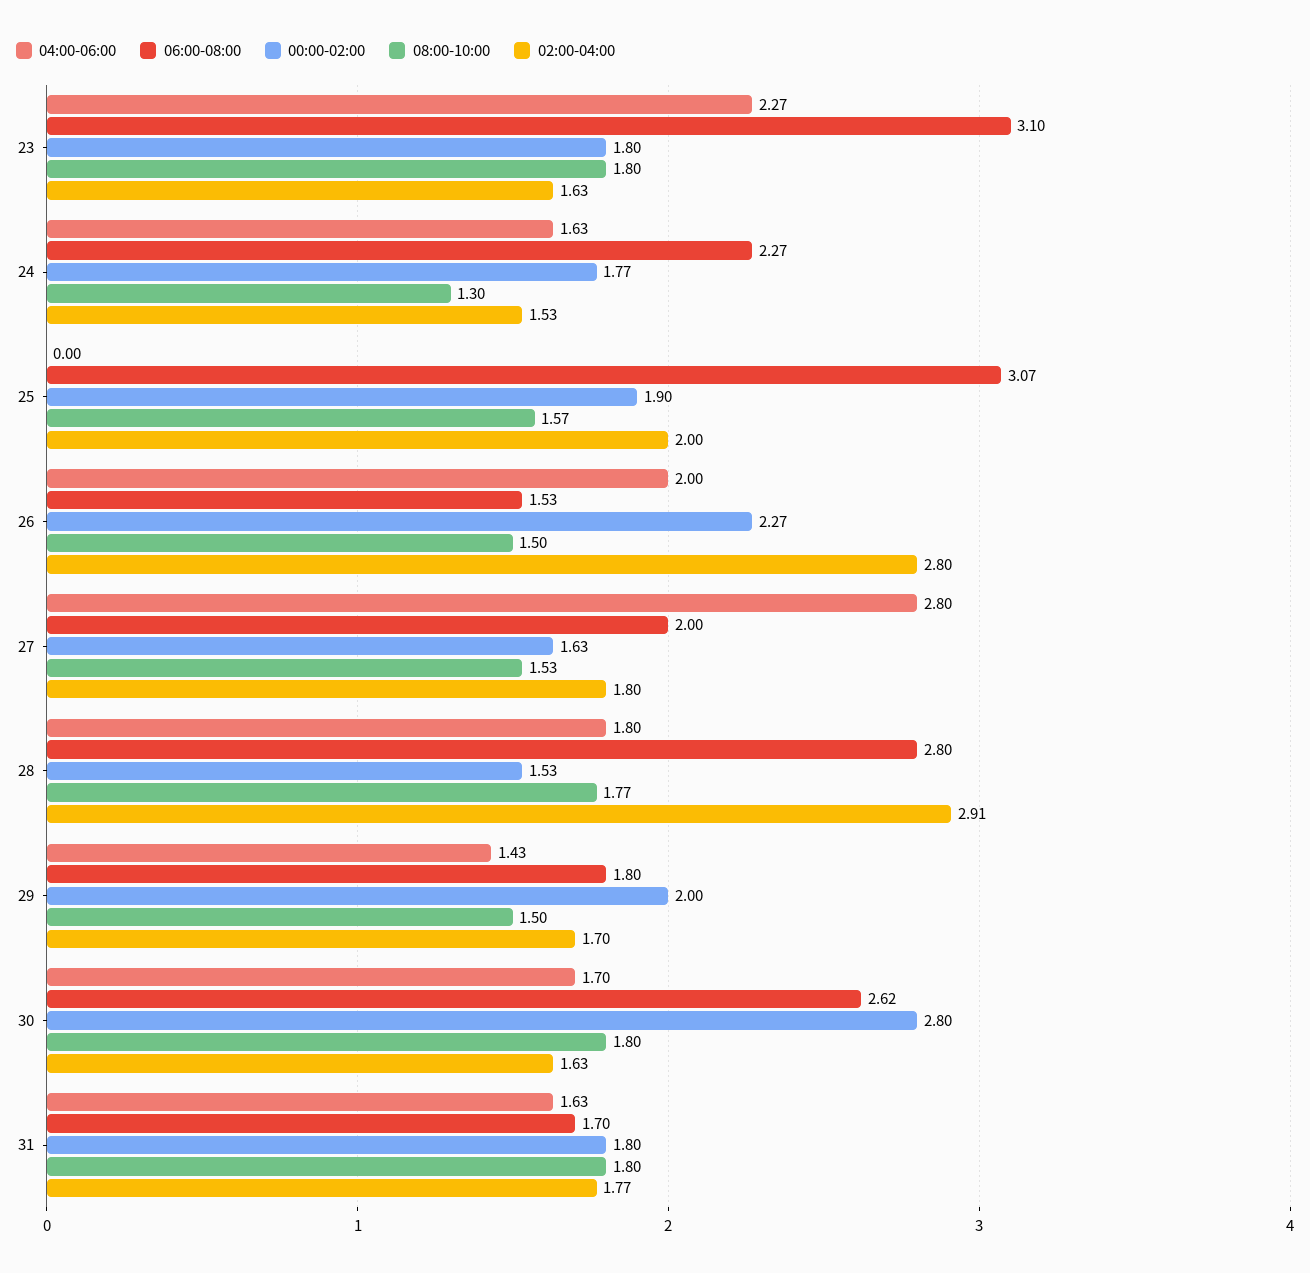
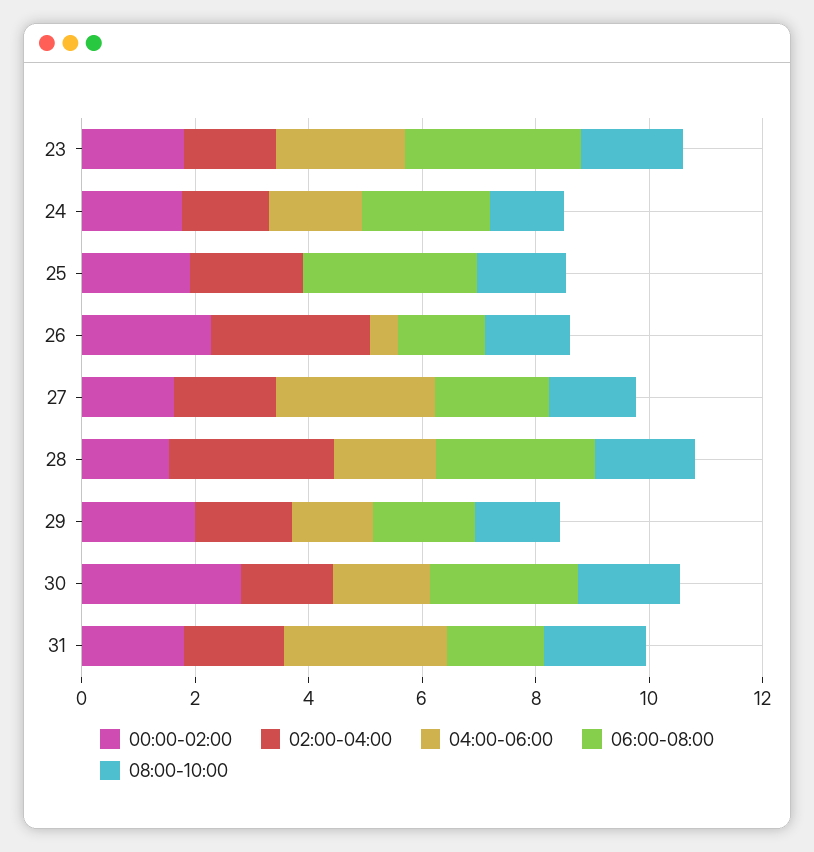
04:00-06:00, 26: 2 -> 0.5
04:00-06:00, 31: 1.63 -> 3

